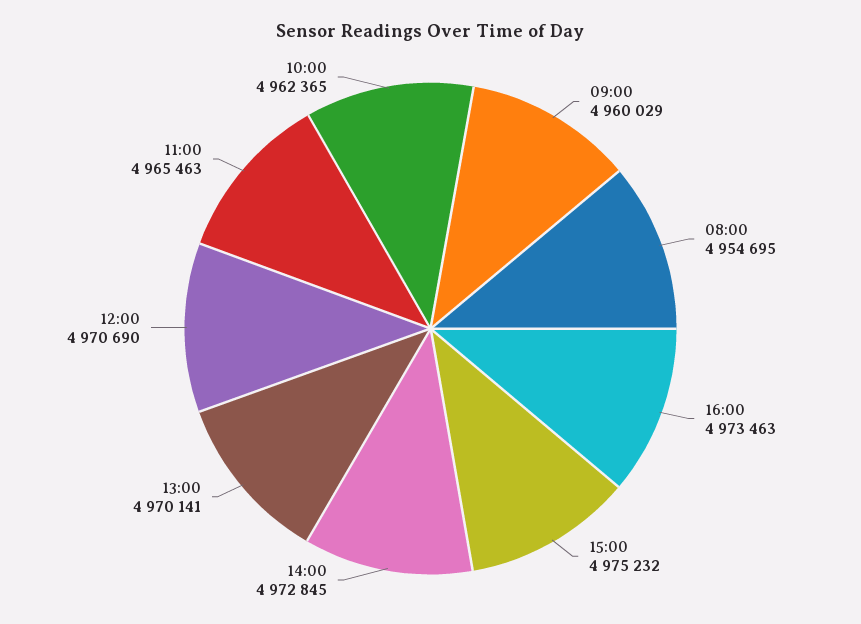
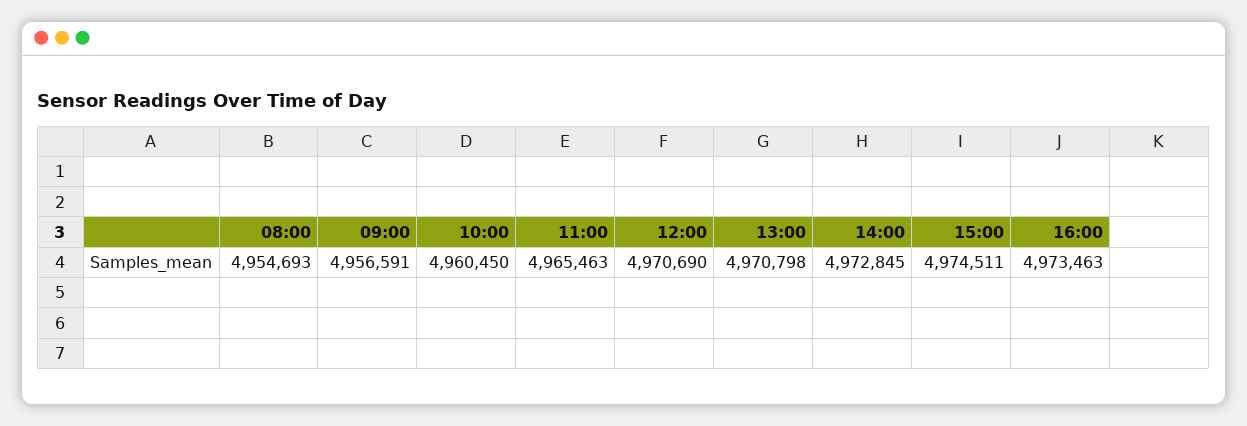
09:00: 4960029 -> 4956591
08:00: 4954695 -> 4954693
15:00: 4975232 -> 4974511
13:00: 4970141 -> 4970798
10:00: 4962365 -> 4960450

